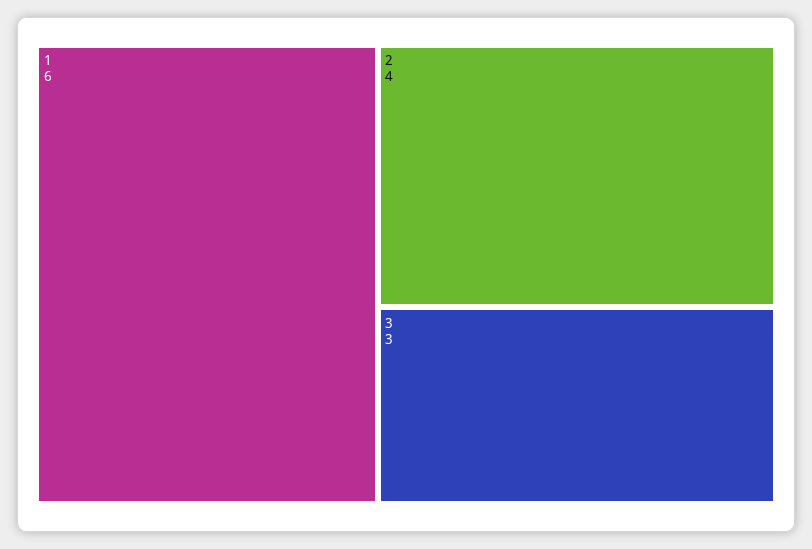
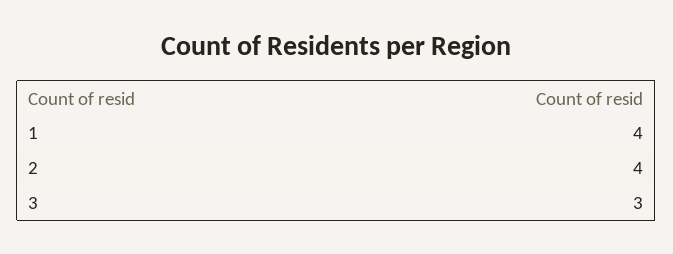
1: 6 -> 4

